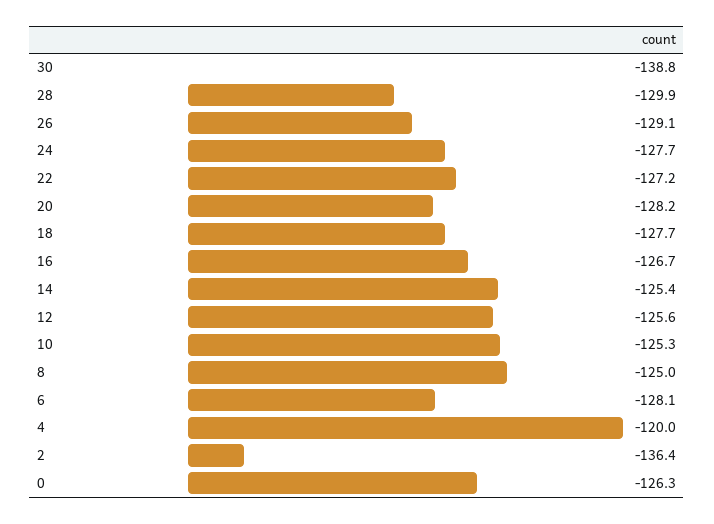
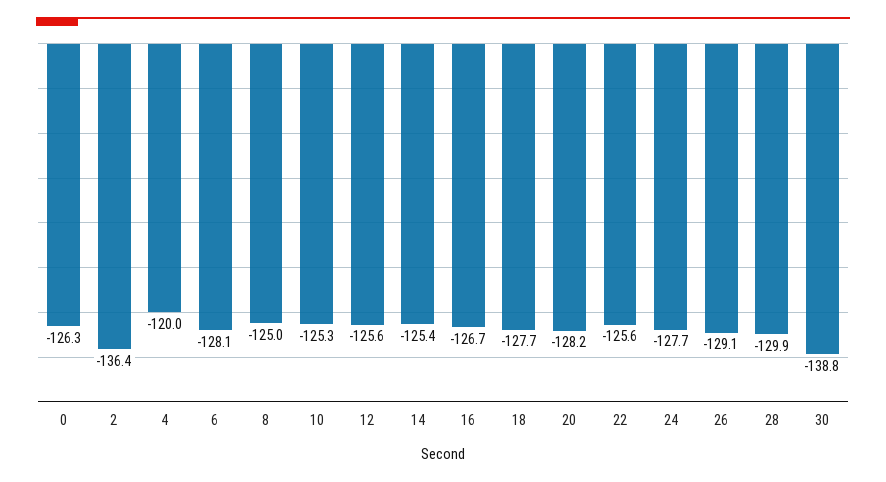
22: -127.2 -> -125.6

